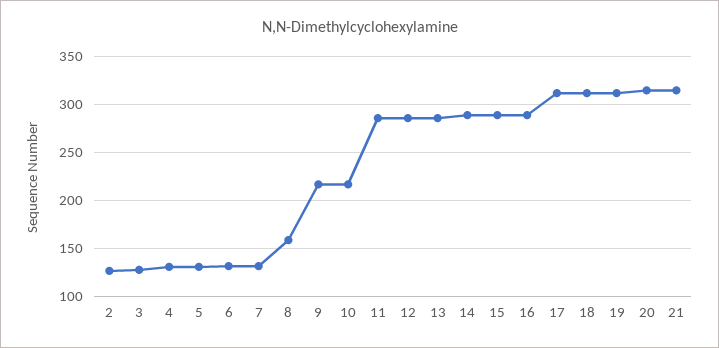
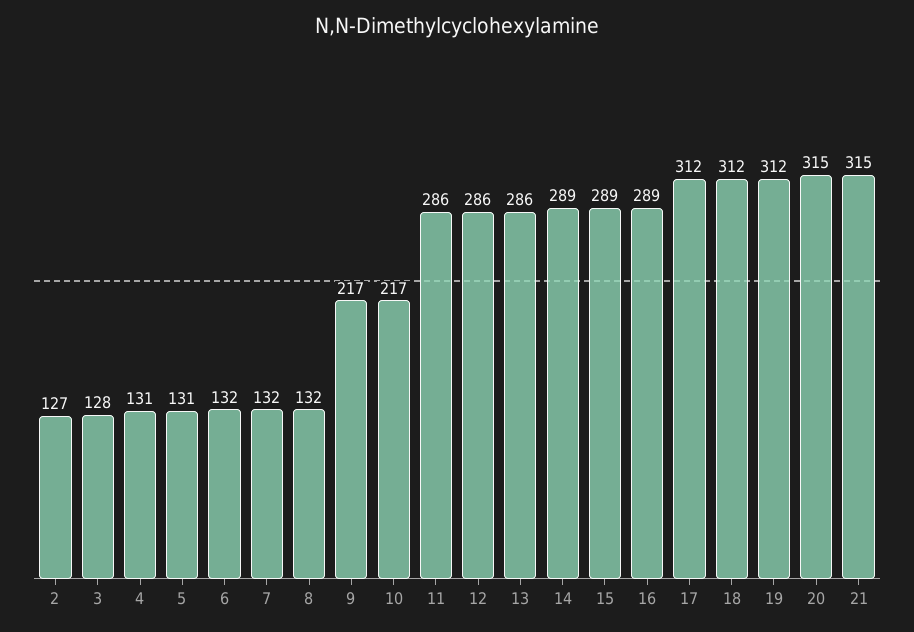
8: 160 -> 132

